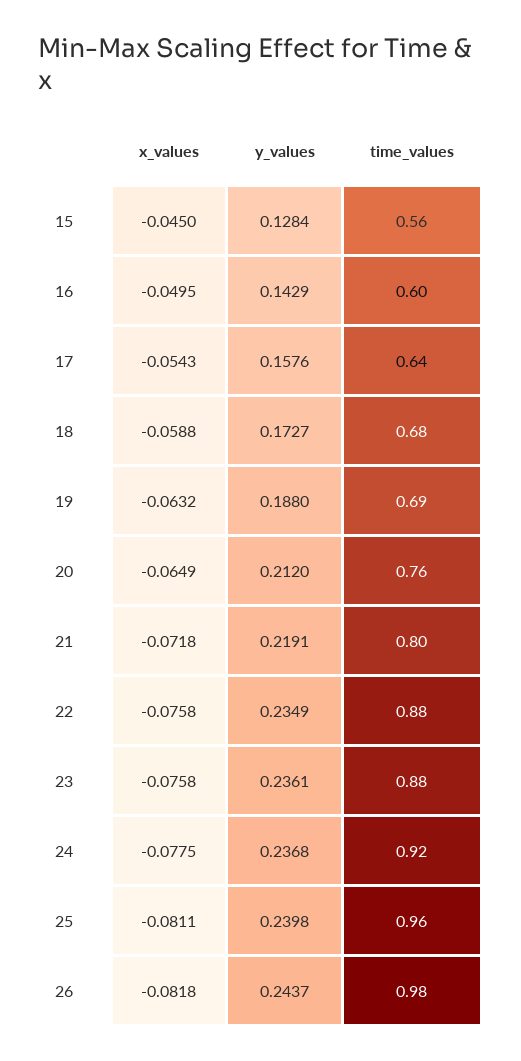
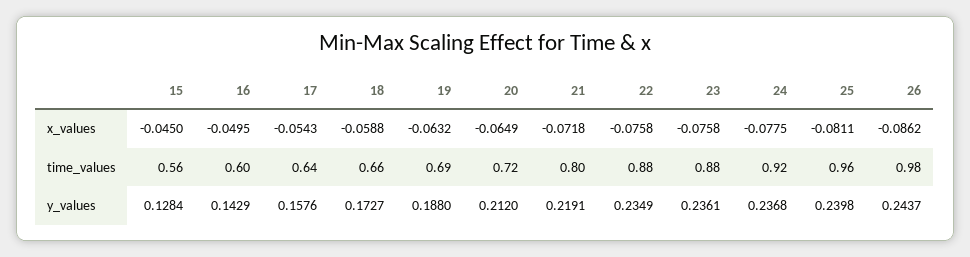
time_values, 18: 0.68 -> 0.66
time_values, 20: 0.76 -> 0.72
x_values, 26: -0.0818 -> -0.0862

